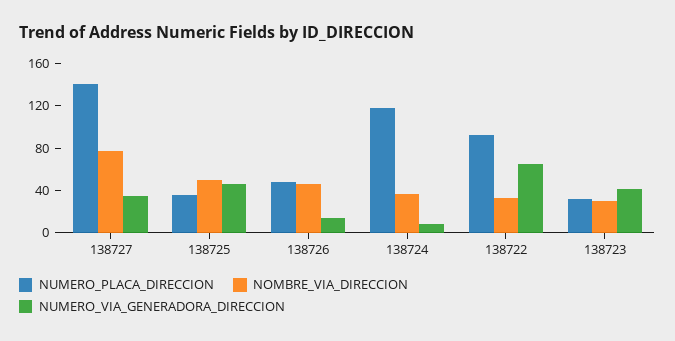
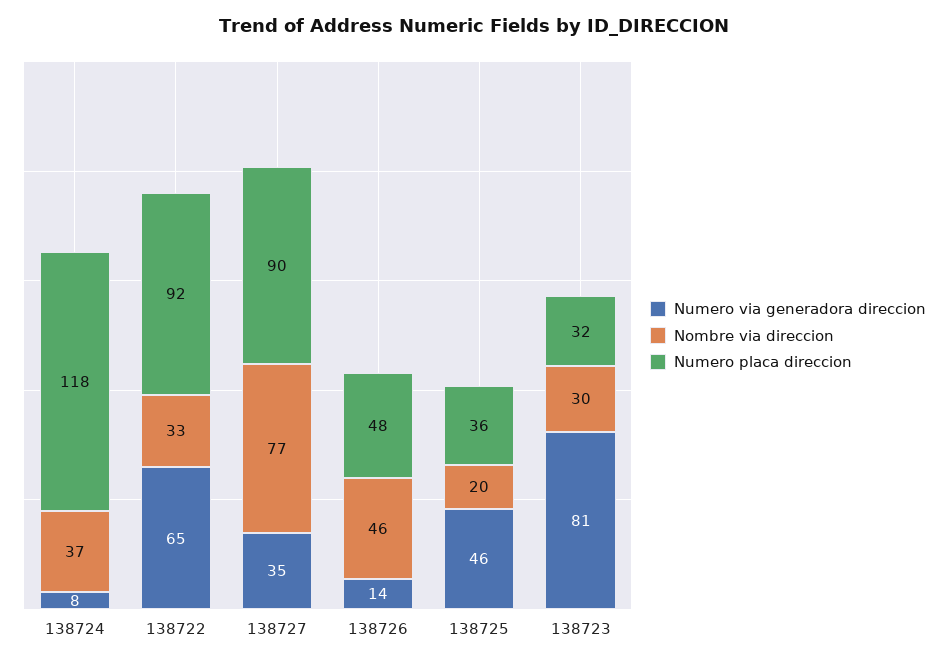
NUMERO_PLACA_DIRECCION, 138727: 140 -> 90
NOMBRE_VIA_DIRECCION, 138725: 50 -> 20
NUMERO_VIA_GENERADORA_DIRECCION, 138723: 40 -> 81

